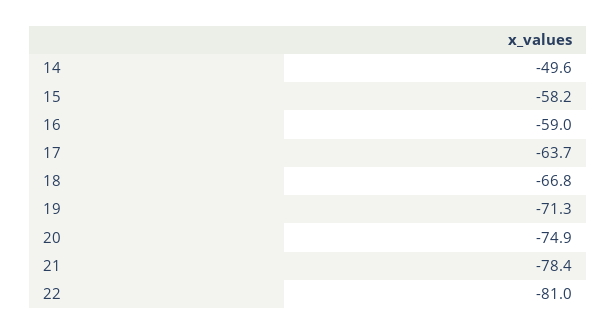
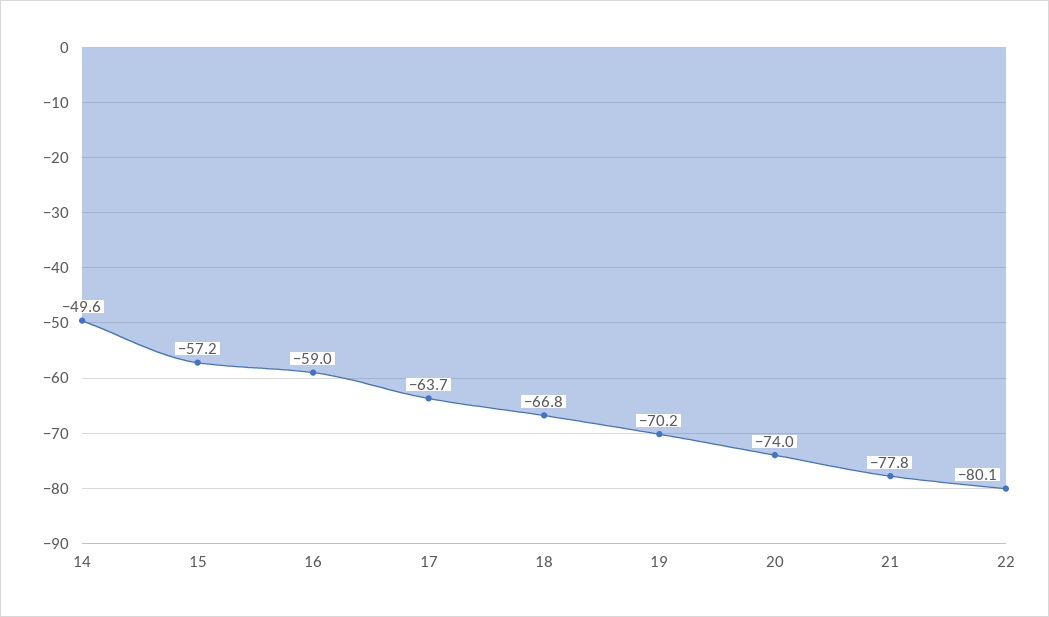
15: -58.2 -> -57.2
19: -71.3 -> -70.2
20: -74.9 -> -74
21: -78.4 -> -77.8
22: -81 -> -80.1

